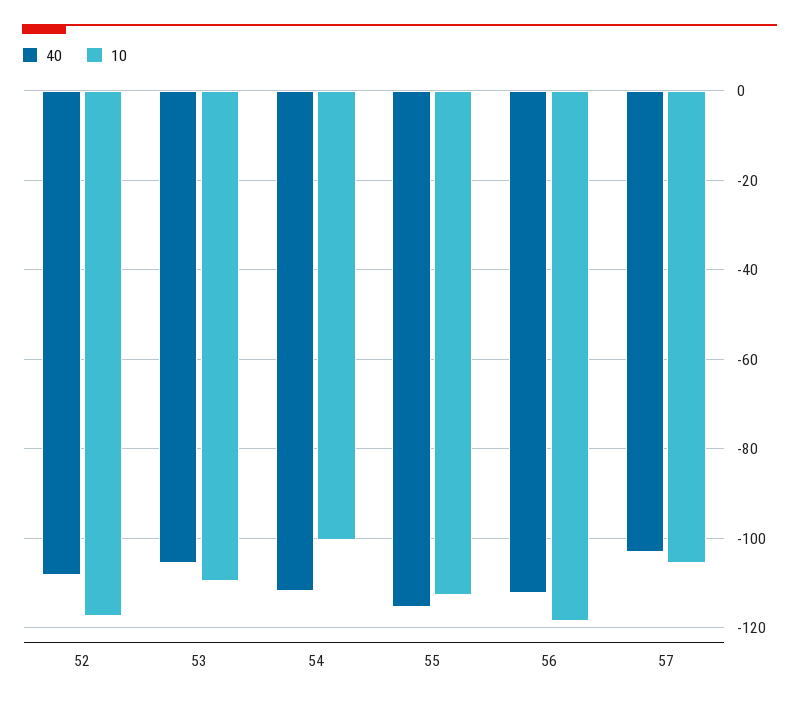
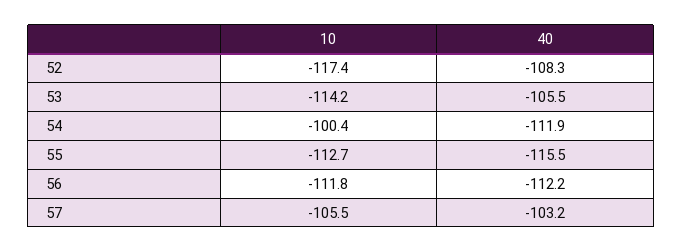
10, 53: -110 -> -114.2
10, 56: -118 -> -111.8

